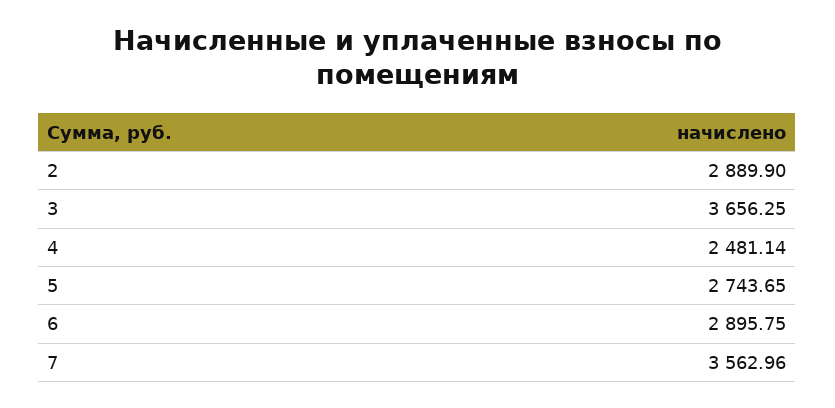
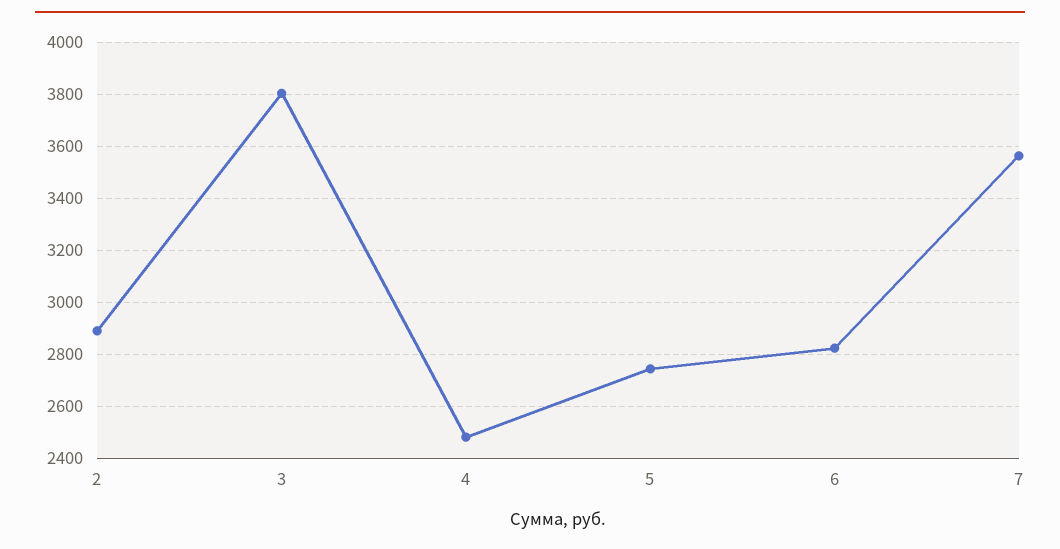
3: 3656.25 -> 3800
6: 2895.75 -> 2825

